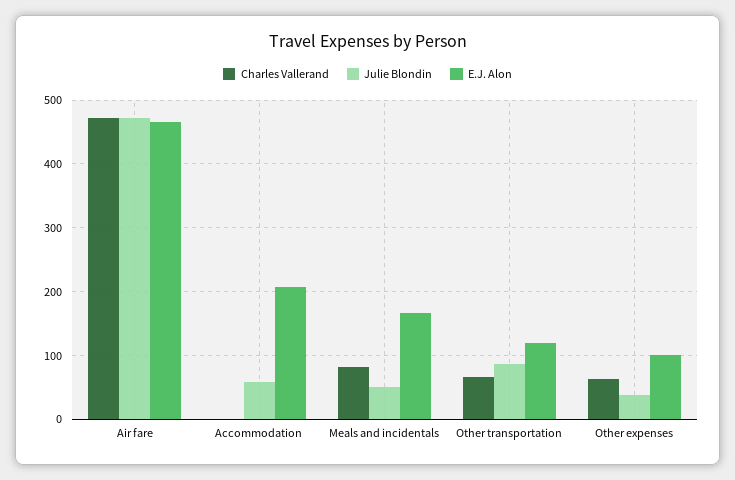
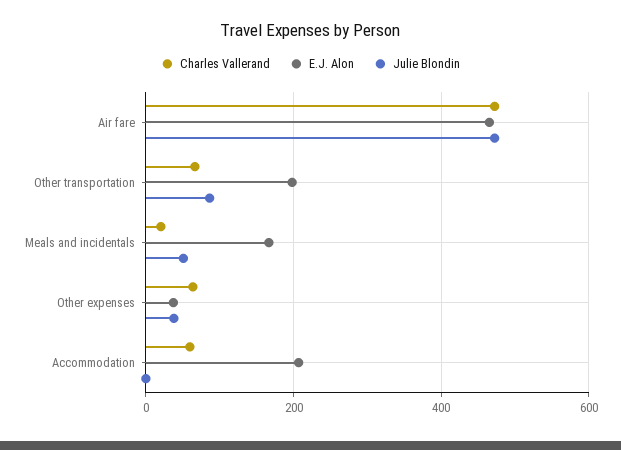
Charles Vallerand, Accommodation: 0 -> 60
Julie Blondin, Accommodation: 60 -> 0
Charles Vallerand, Meals and incidentals: 80 -> 20
E.J. Alon, Other transportation: 120 -> 200
E.J. Alon, Other expenses: 100 -> 40

